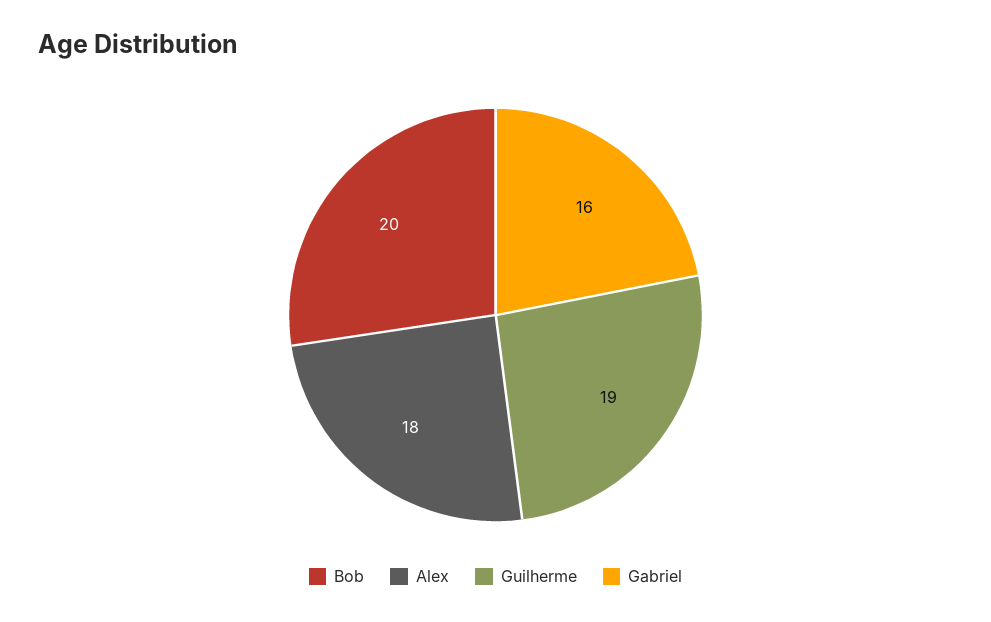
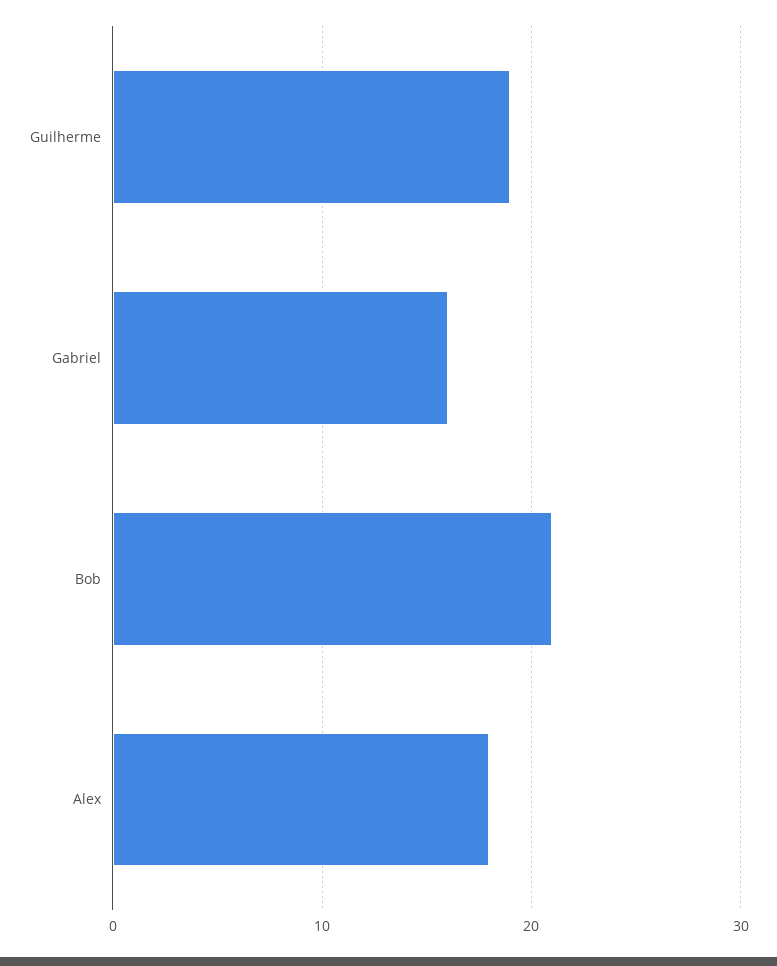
Bob: 20 -> 21

